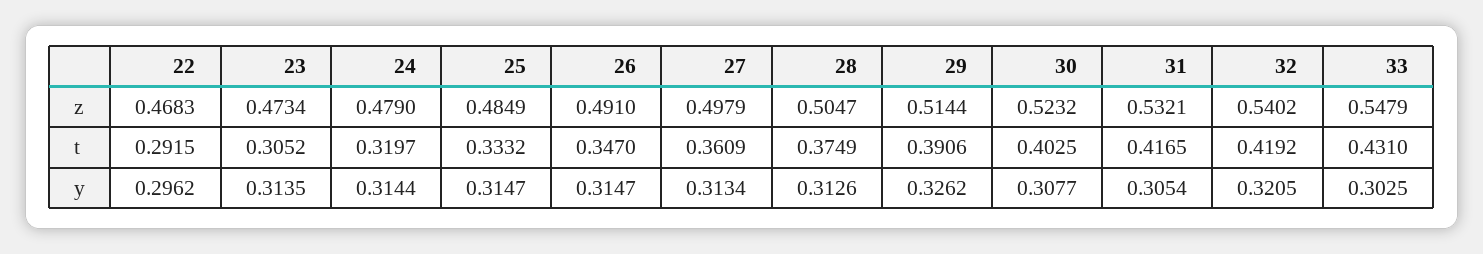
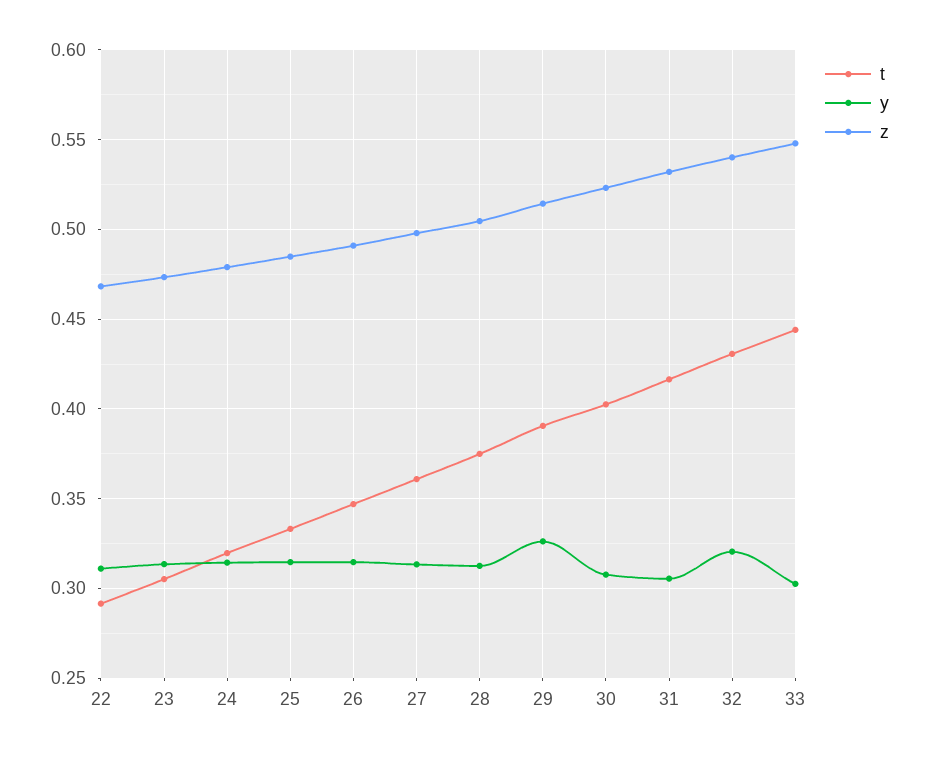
t, 32: 0.4192 -> 0.43
t, 33: 0.431 -> 0.445
y, 22: 0.2962 -> 0.31

